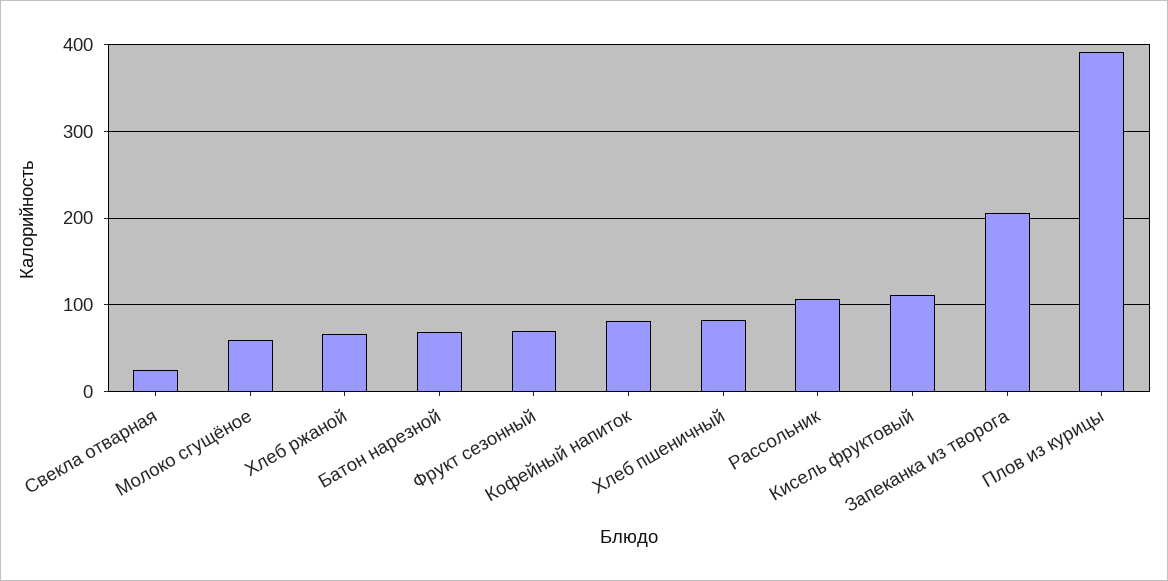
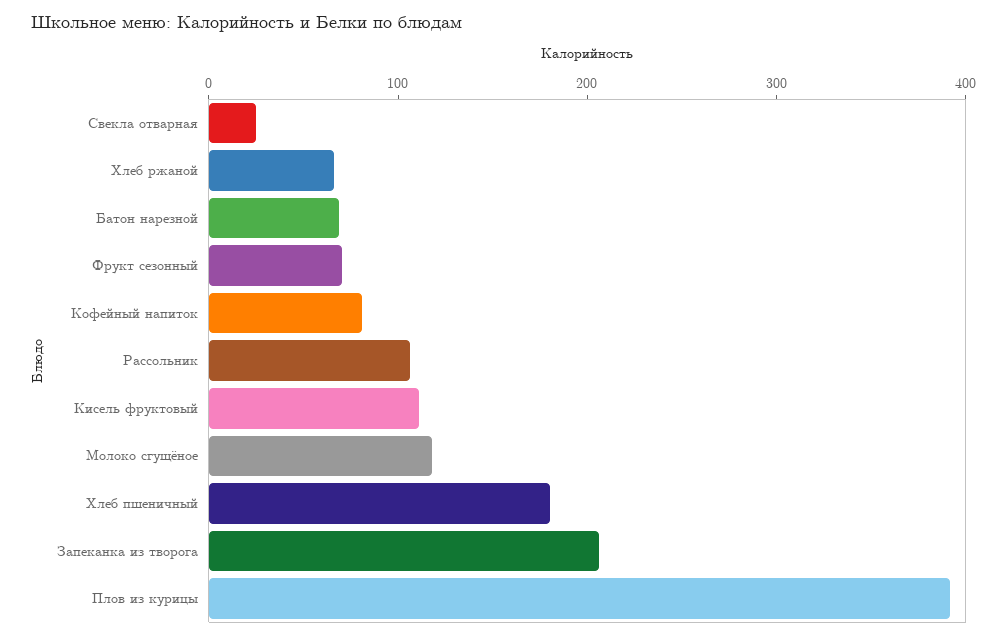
Молоко сгущёное: 60 -> 120
Хлеб пшеничный: 80 -> 180

